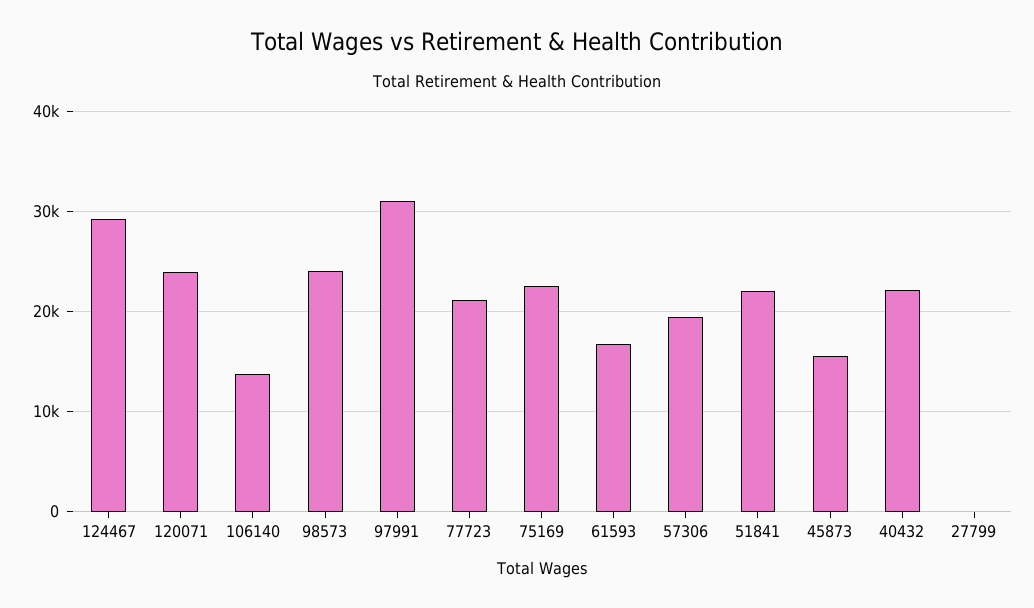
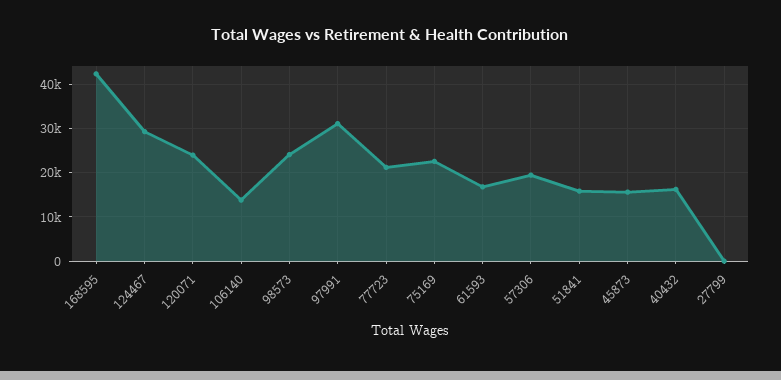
51841: 22000 -> 16000
40432: 22000 -> 16000
168595: none -> 42000

